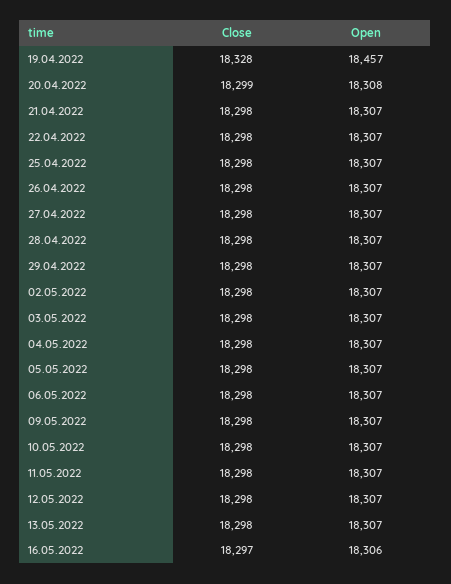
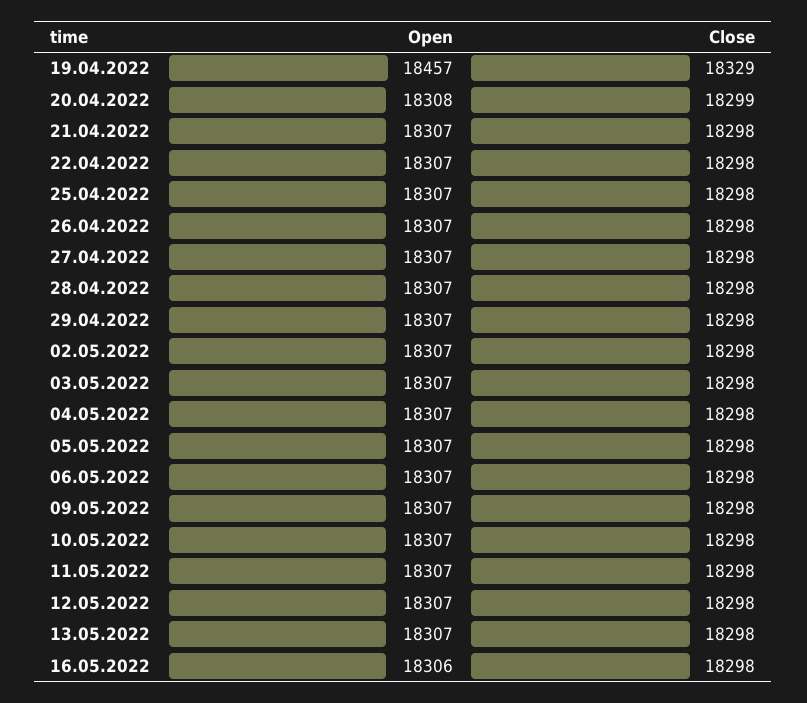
Close, 19.04.2022: 18328 -> 18329
Close, 16.05.2022: 18297 -> 18298

